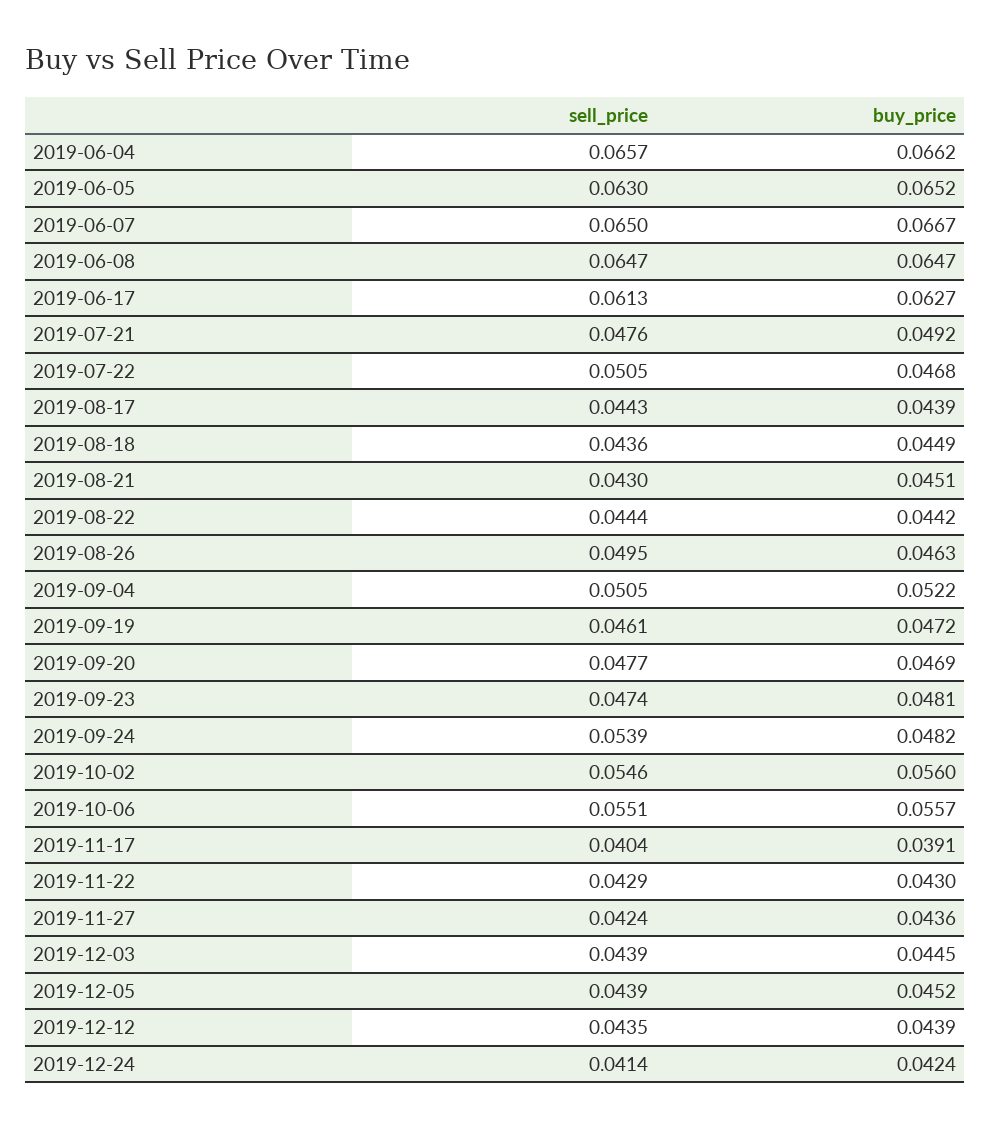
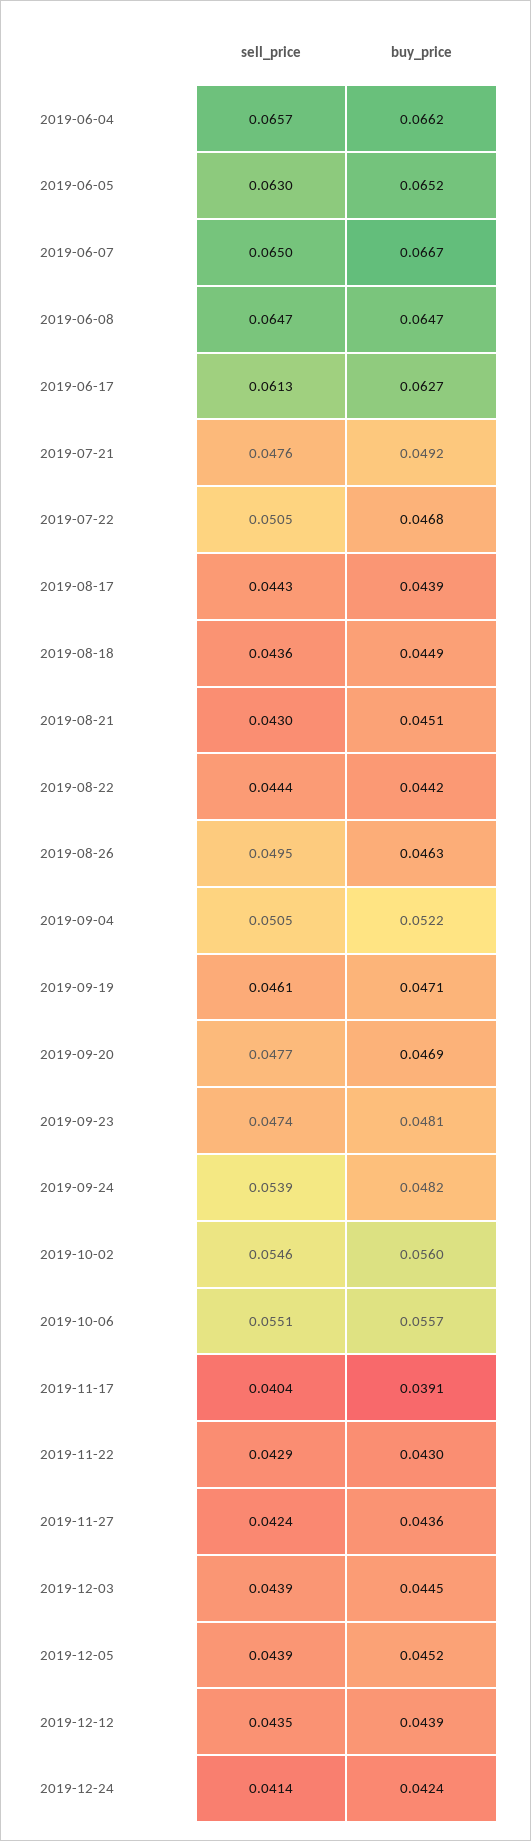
buy_price, 2019-09-19: 0.0472 -> 0.0471

